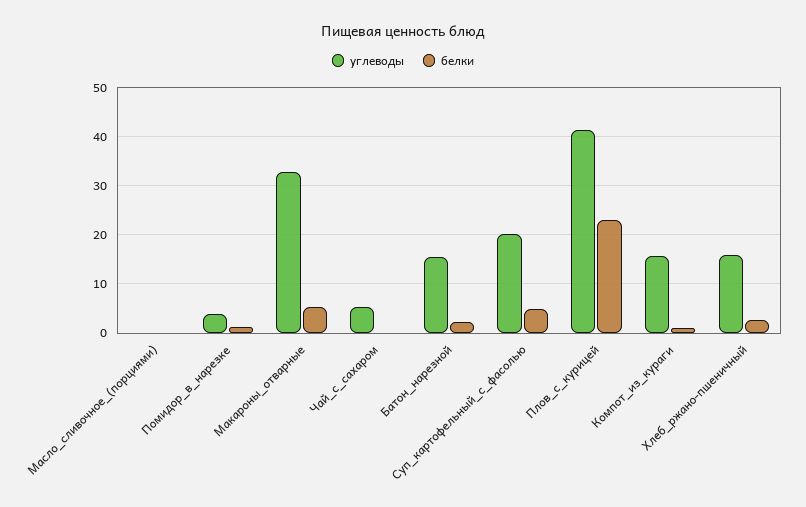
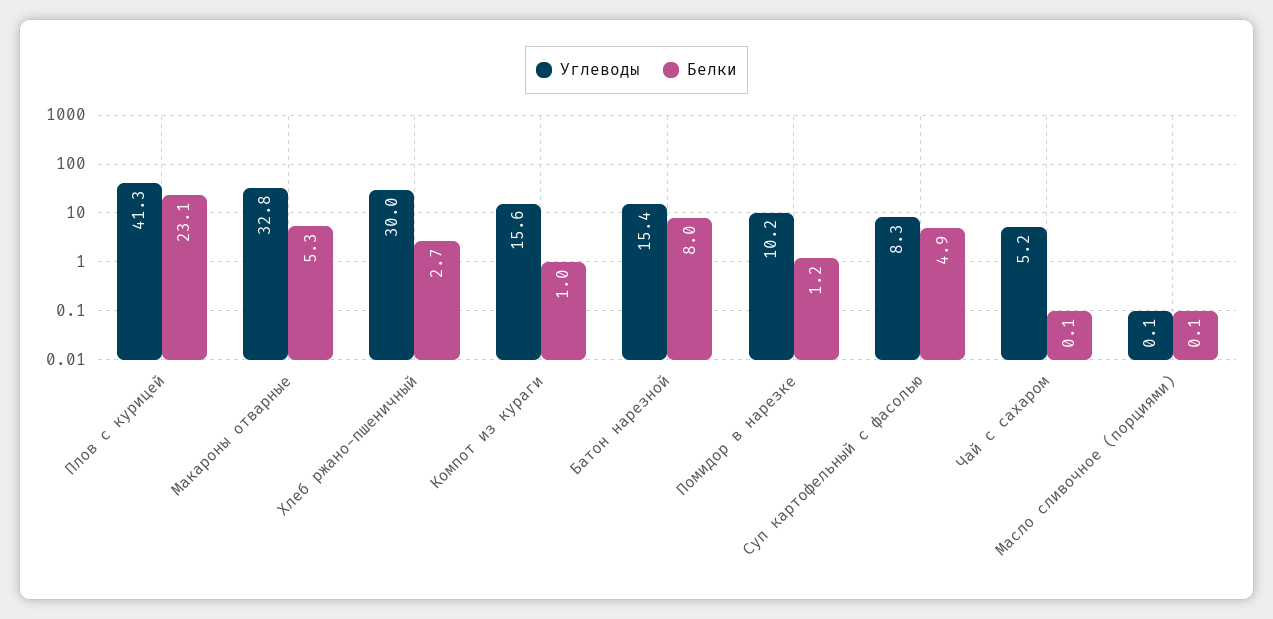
углеводы, Помидор_в_нарезке: 4 -> 10.2
белки, Батон_нарезной: 2 -> 8
углеводы, Суп_картофельный_с_фасолью: 20 -> 8.3
углеводы, Хлеб_ржано-пшеничный: 16 -> 30

